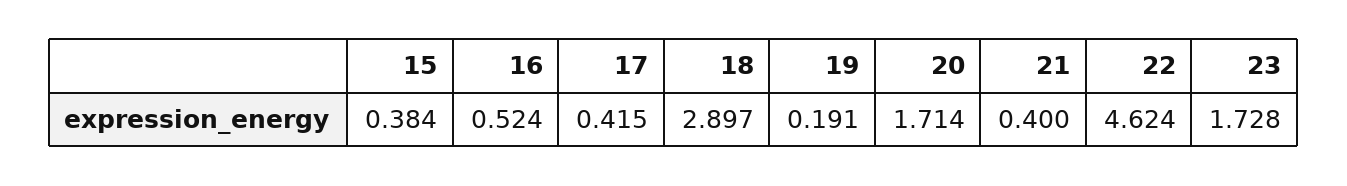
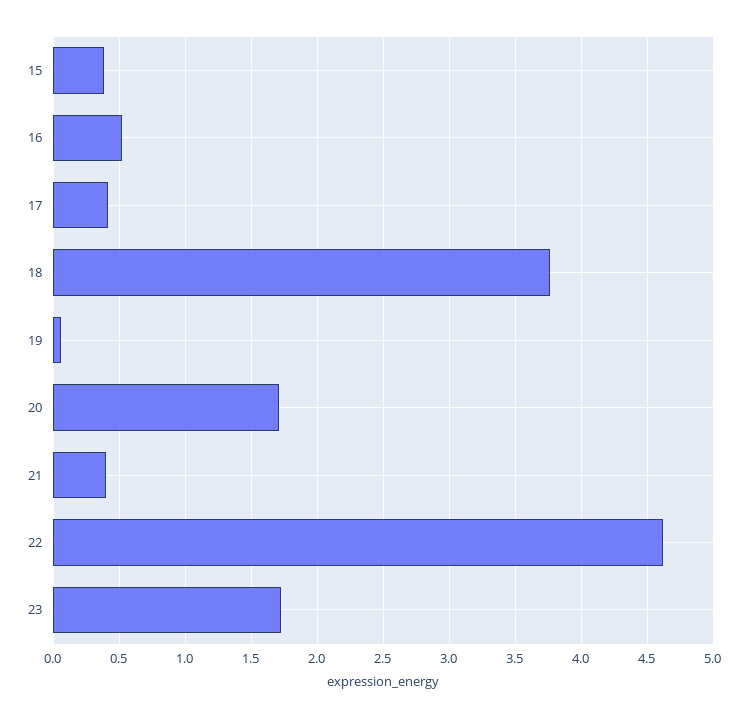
18: 2.897 -> 3.75
19: 0.191 -> 0.05

